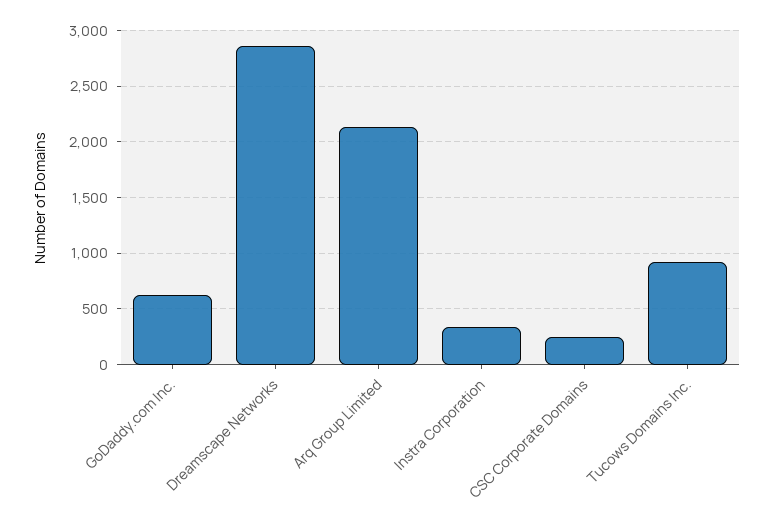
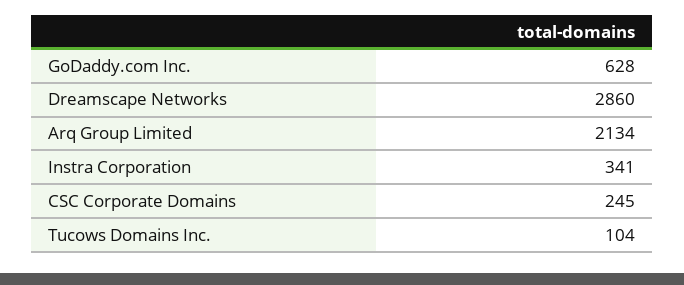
Tucows Domains Inc.: 900 -> 104

